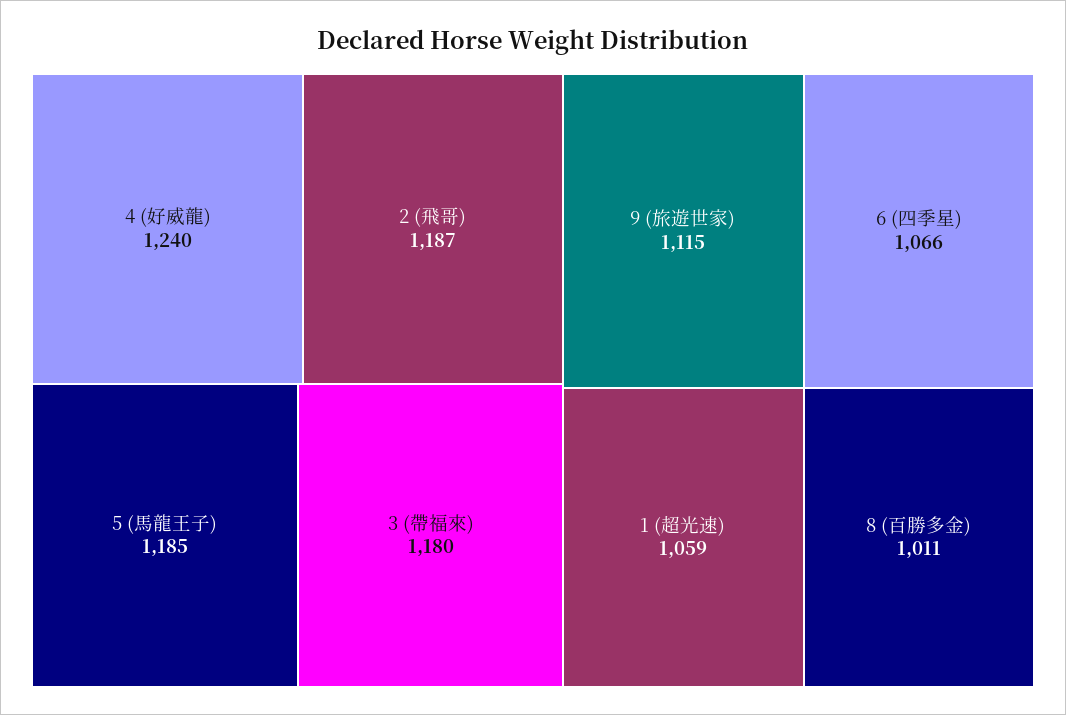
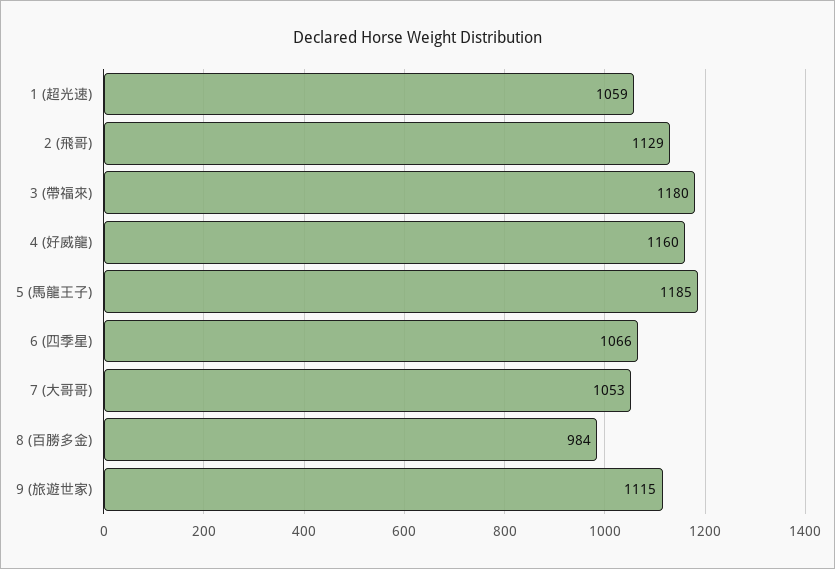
4 (好威龍): 1240 -> 1160
2 (飛哥): 1187 -> 1129
8 (百勝多金): 1011 -> 984
7 (大哥哥): none -> 1053

